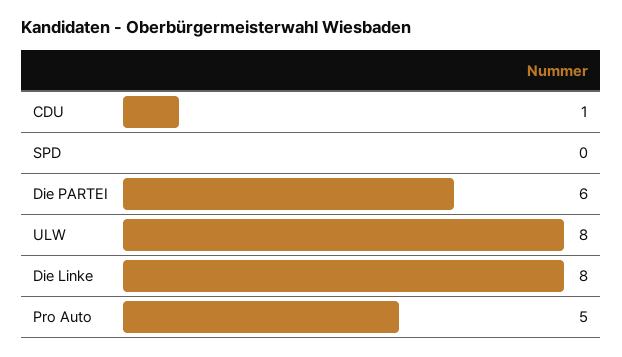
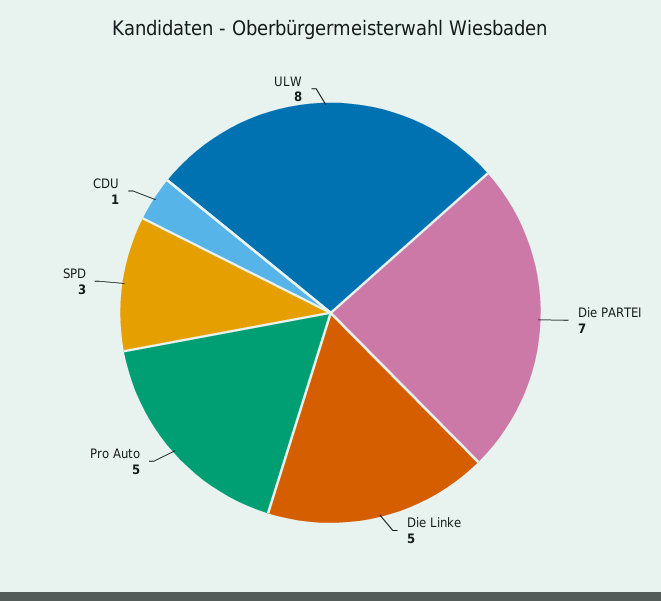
SPD: 0 -> 3
Die PARTEI: 6 -> 7
Die Linke: 8 -> 5

